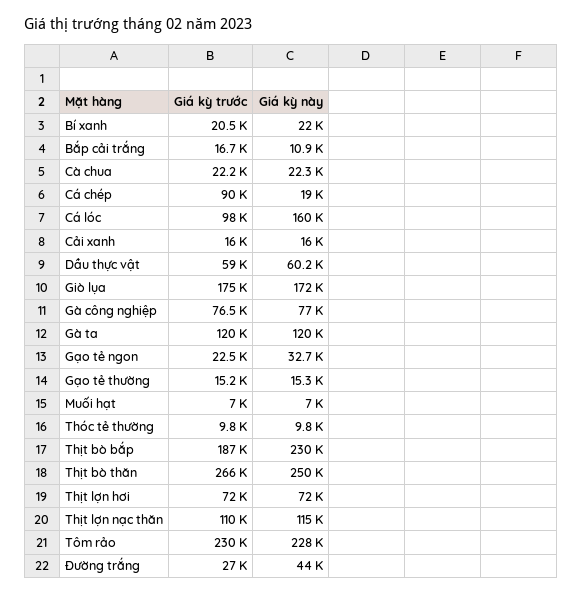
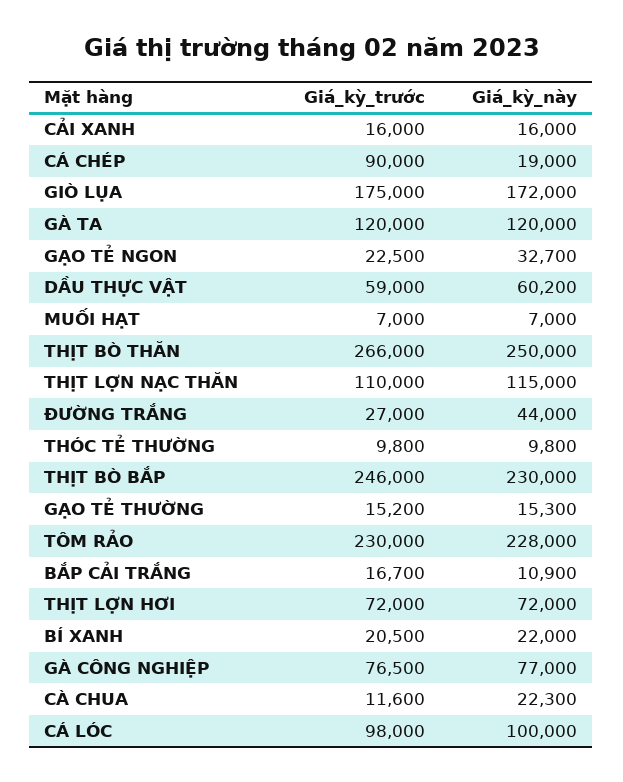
Giá kỳ trước, Cà chua: 22200 -> 11600
Giá kỳ này, Cá lóc: 160000 -> 100000
Giá kỳ trước, Thịt bò bắp: 187000 -> 246000

